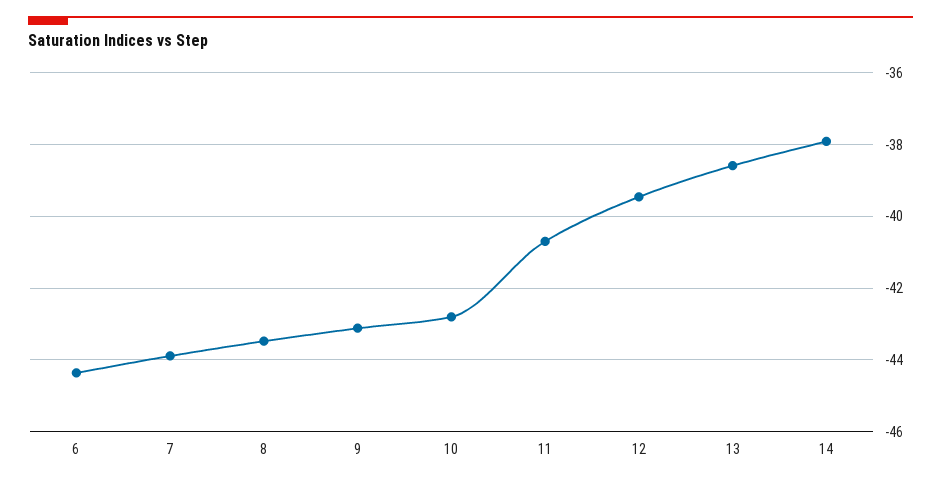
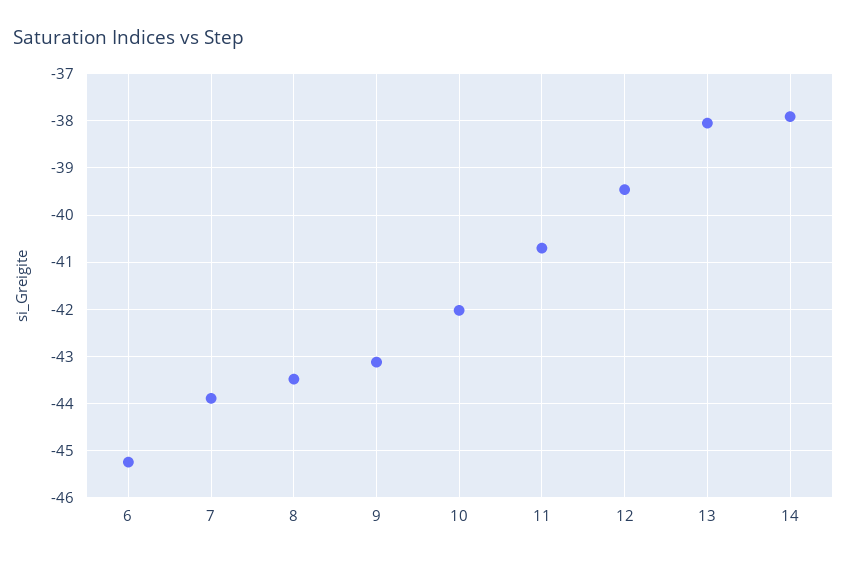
6: -44.4 -> -45.2
10: -42.8 -> -42
13: -38.6 -> -38

